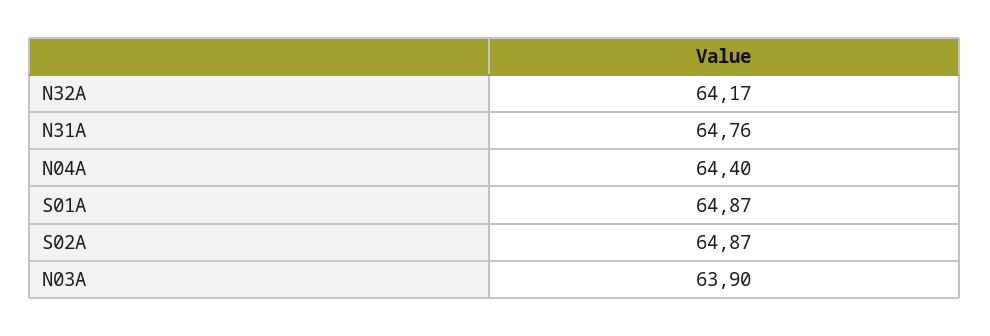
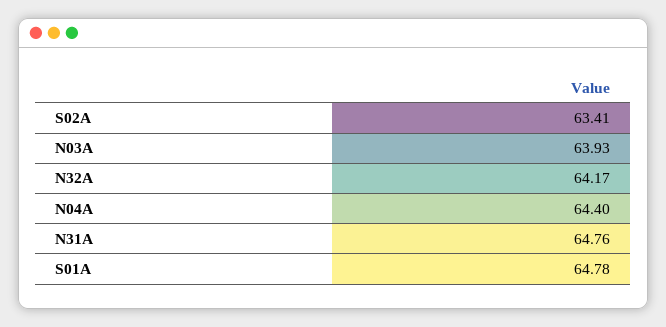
S01A: 64.87 -> 64.78
S02A: 64.87 -> 63.41
N03A: 63.9 -> 63.93

